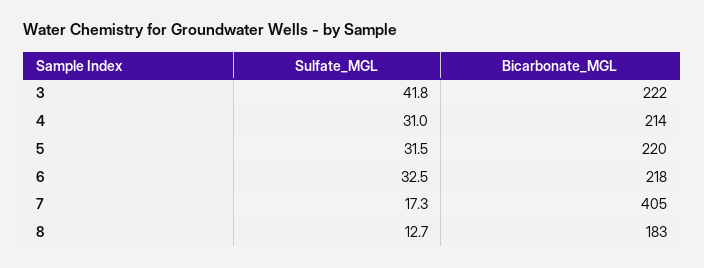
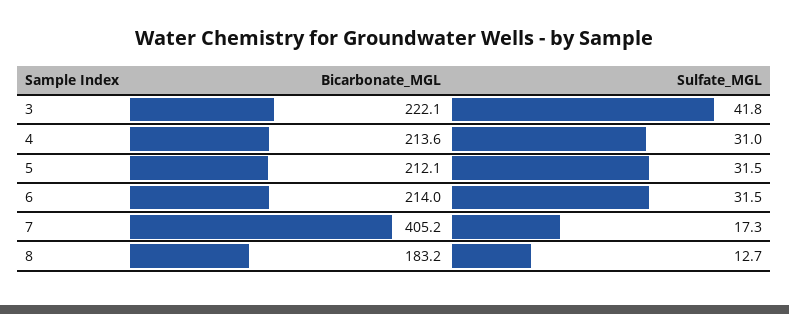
Bicarbonate_MGL, 5: 220 -> 212.1
Sulfate_MGL, 6: 32.5 -> 31.5
Bicarbonate_MGL, 6: 218 -> 214

